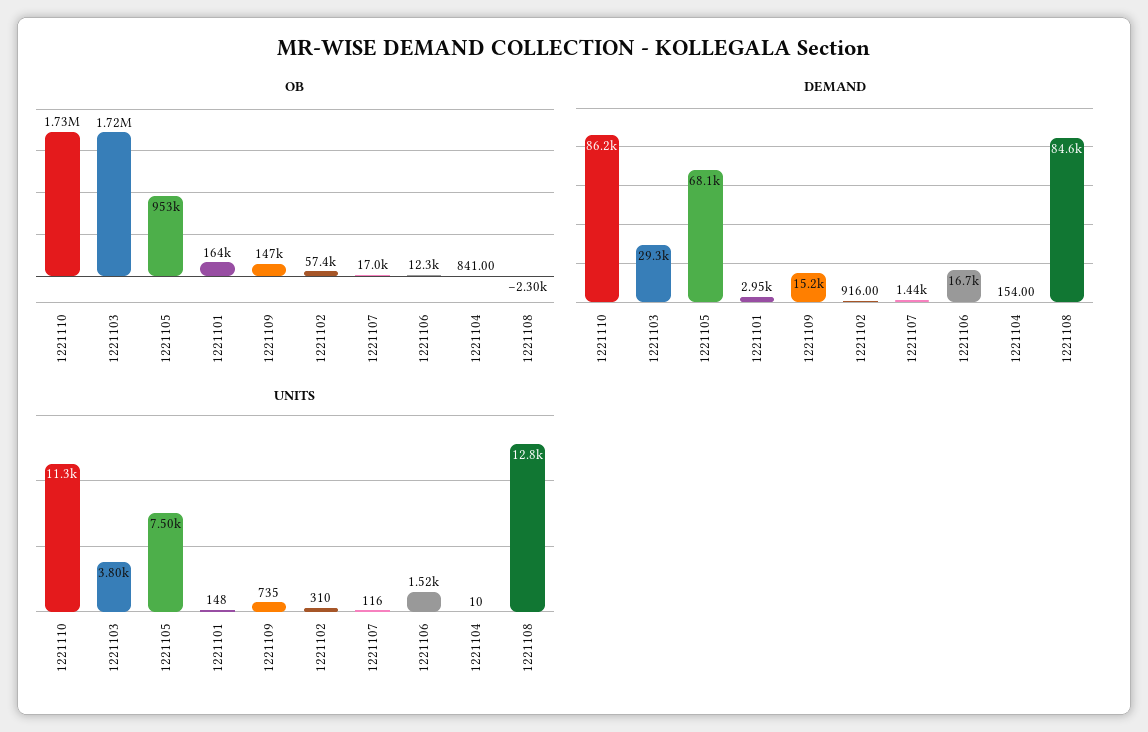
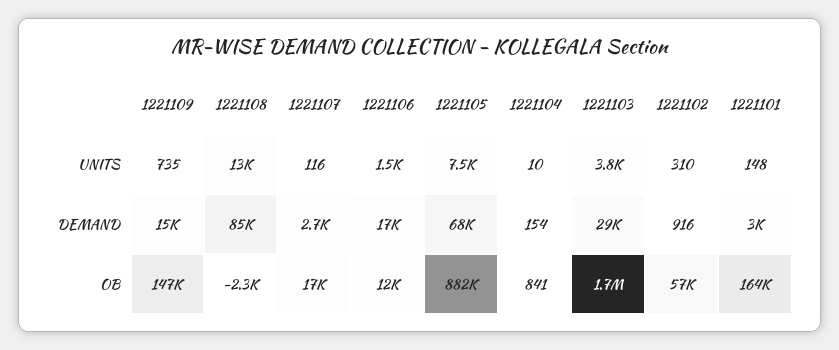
OB, 1221110: 1730000 -> none
OB, 1221105: 953000 -> 882000
DEMAND, 1221110: 86200 -> none
DEMAND, 1221107: 1440 -> 2700
UNITS, 1221110: 11300 -> none

